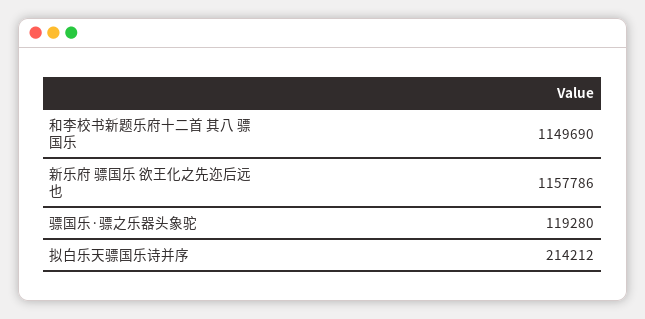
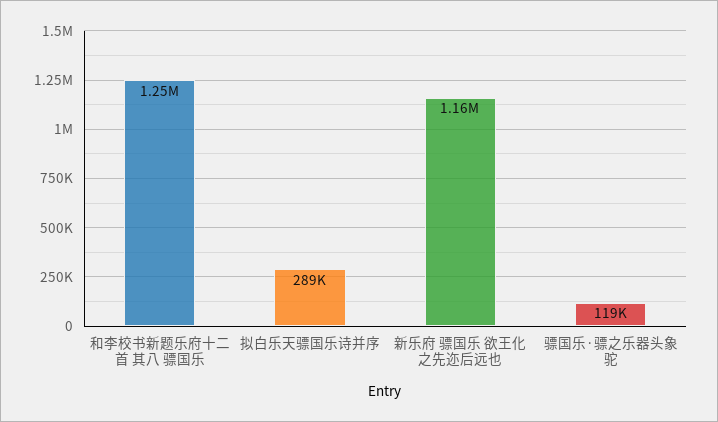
和李校书新题乐府十二首 其八 骠国乐: 1149690 -> 1250000
拟白乐天骠国乐诗并序: 214212 -> 289000

